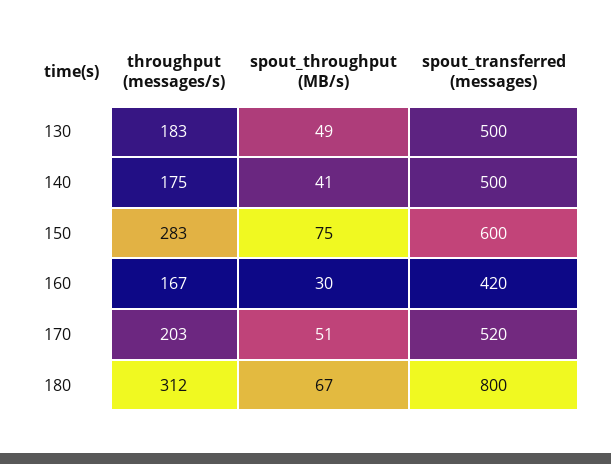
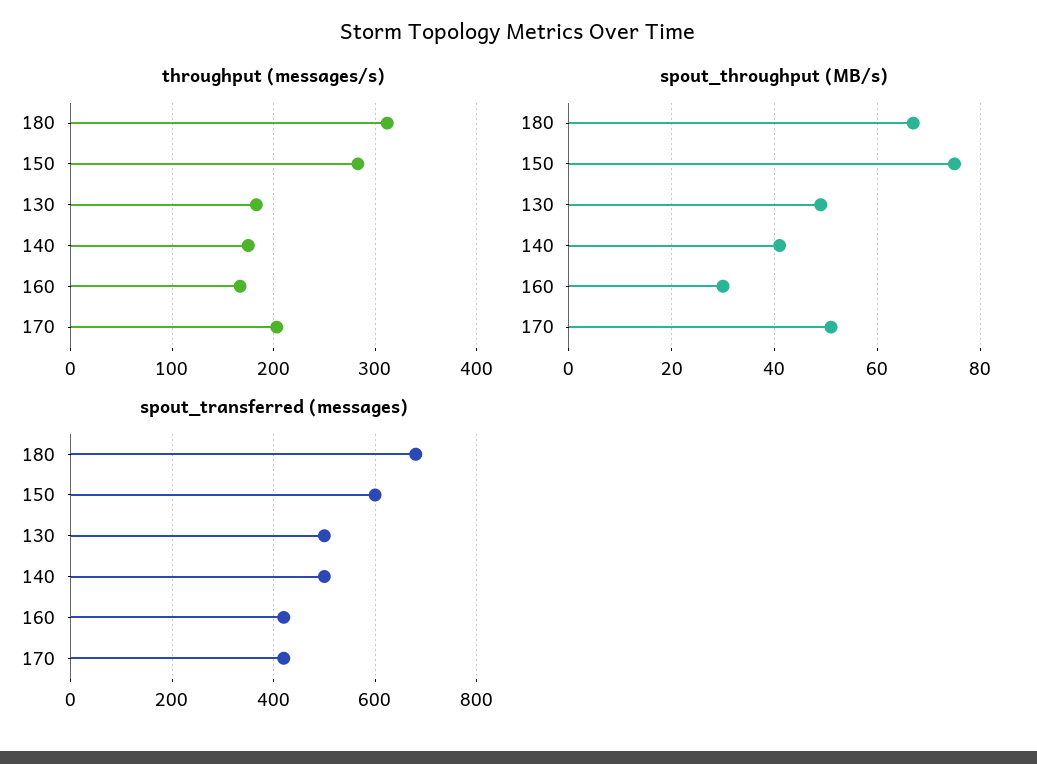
spout_transferred (messages), 170: 520 -> 420
spout_transferred (messages), 180: 800 -> 680

